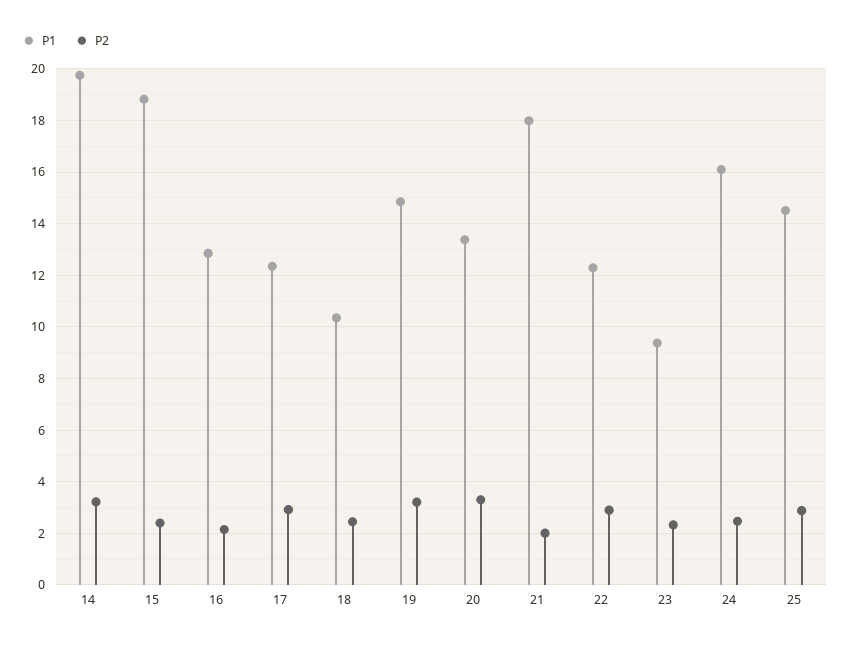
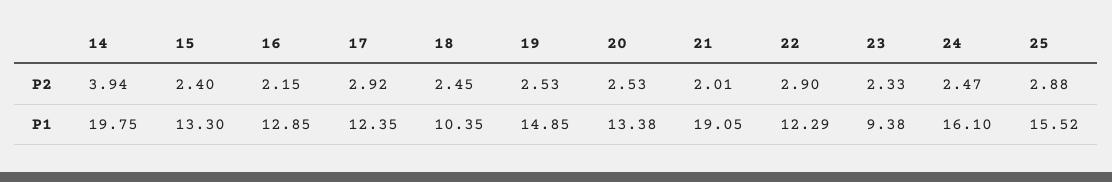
P2, 14: 3.25 -> 3.94
P1, 15: 18.75 -> 13.3
P2, 19: 3.25 -> 2.53
P2, 20: 3.25 -> 2.53
P1, 21: 18 -> 19.05
P1, 25: 14.5 -> 15.52

